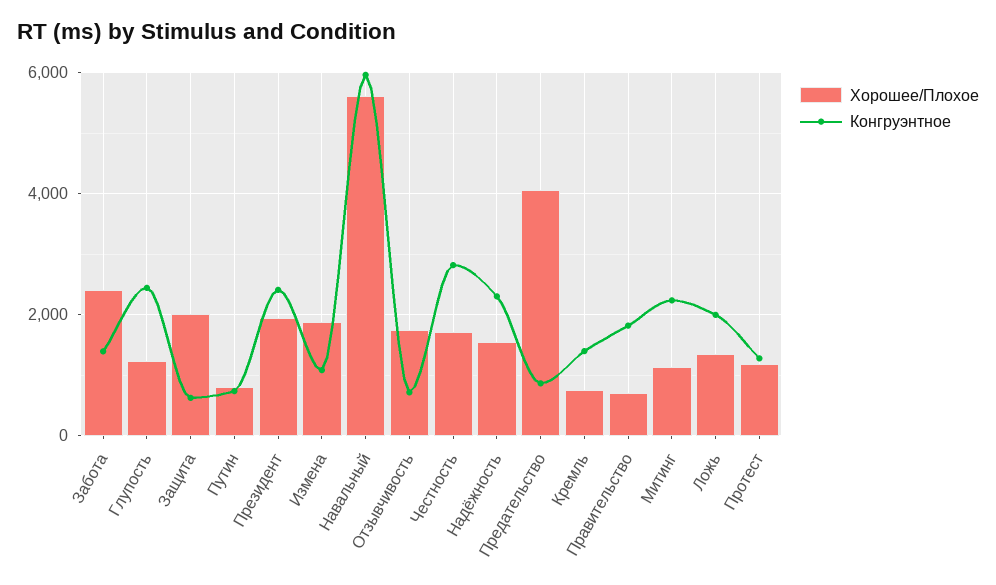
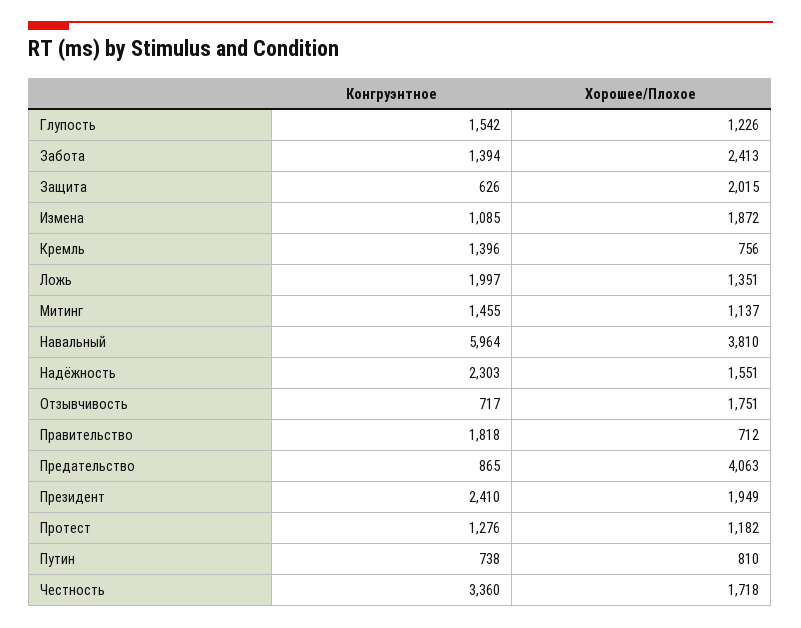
Конгруэнтное, Глупость: 2400 -> 1542
Хорошее/Плохое, Навальный: 5600 -> 3810
Конгруэнтное, Честность: 2800 -> 3360
Конгруэнтное, Митинг: 2200 -> 1455

